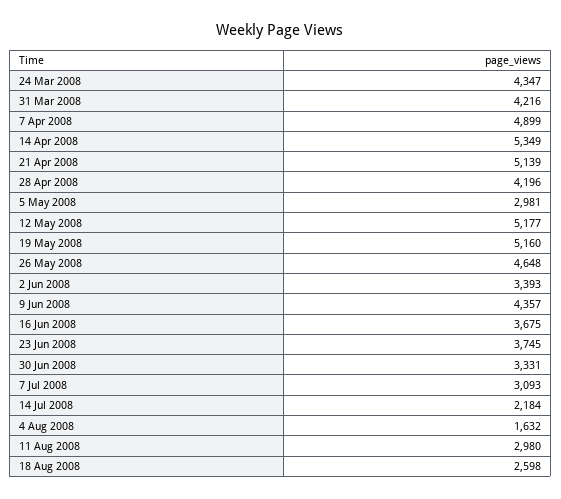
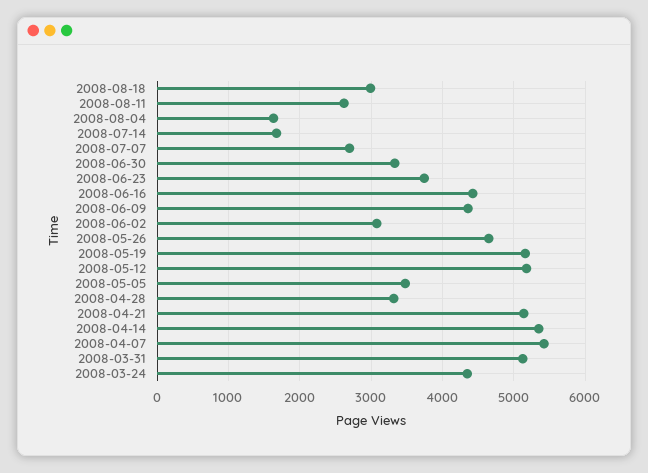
31 Mar 2008: 4216 -> 5100
7 Apr 2008: 4899 -> 5400
28 Apr 2008: 4196 -> 3300
5 May 2008: 2981 -> 3500
2 Jun 2008: 3393 -> 3100
16 Jun 2008: 3675 -> 4400
7 Jul 2008: 3093 -> 2700
14 Jul 2008: 2184 -> 1700
11 Aug 2008: 2980 -> 2600
18 Aug 2008: 2598 -> 3000

